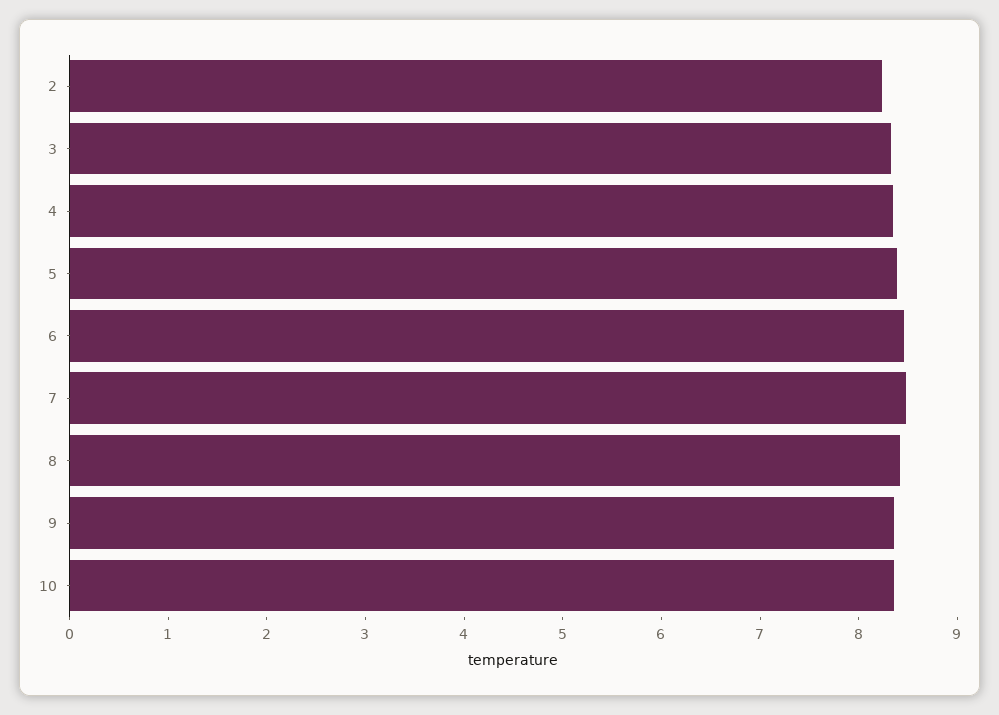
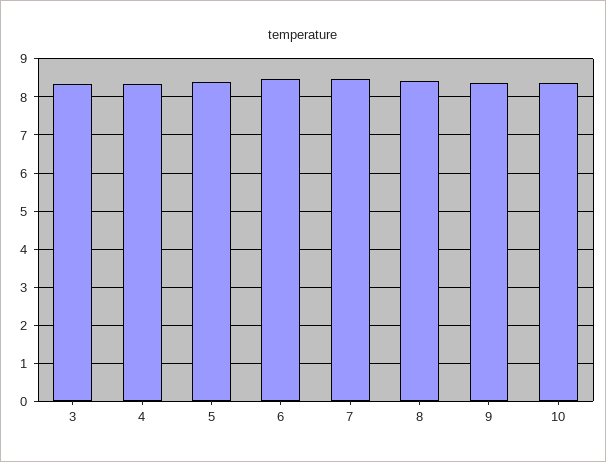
2: 8.2 -> none

